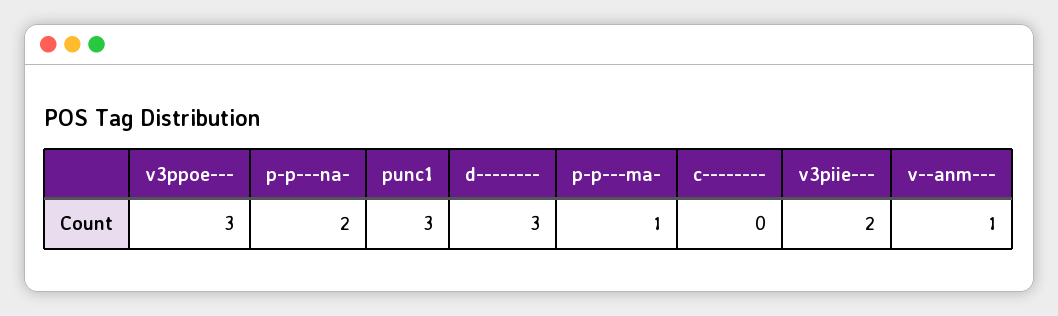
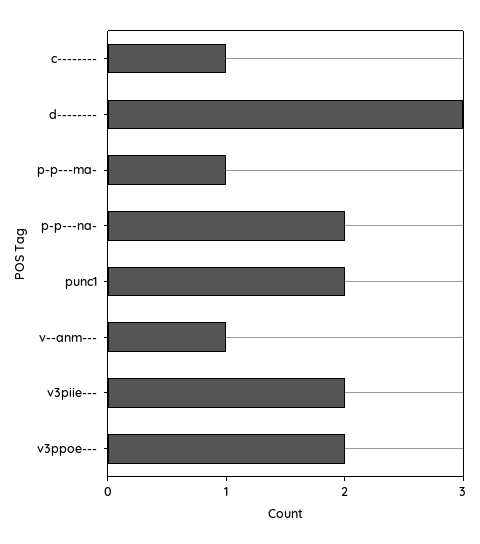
v3ppoe---: 3 -> 2
punc1: 3 -> 2
c--------: 0 -> 1

